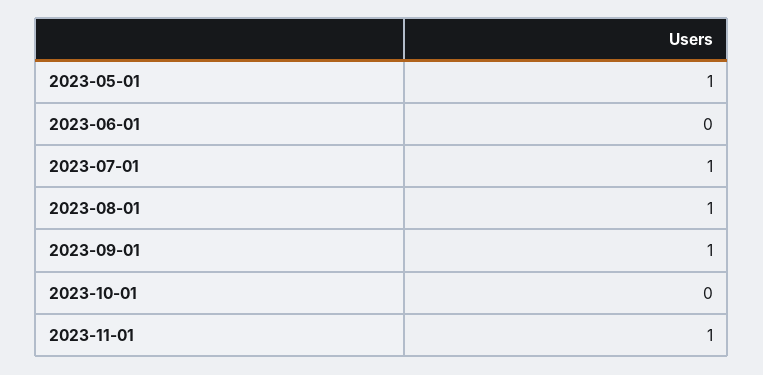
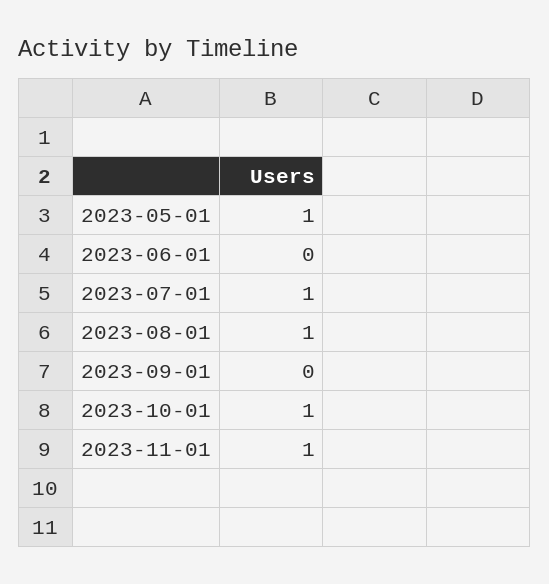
2023-09-01: 1 -> 0
2023-10-01: 0 -> 1

